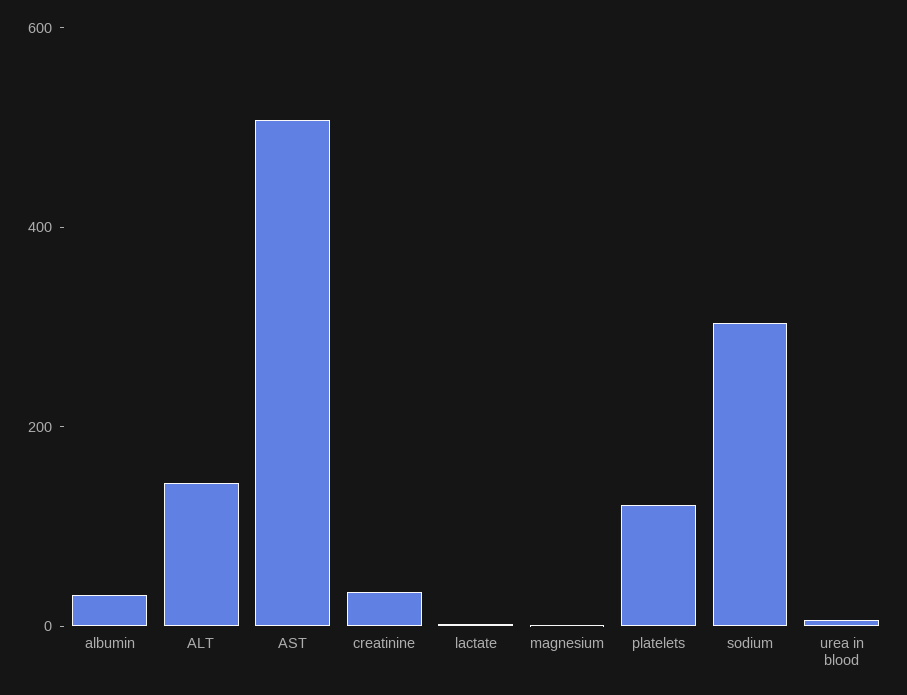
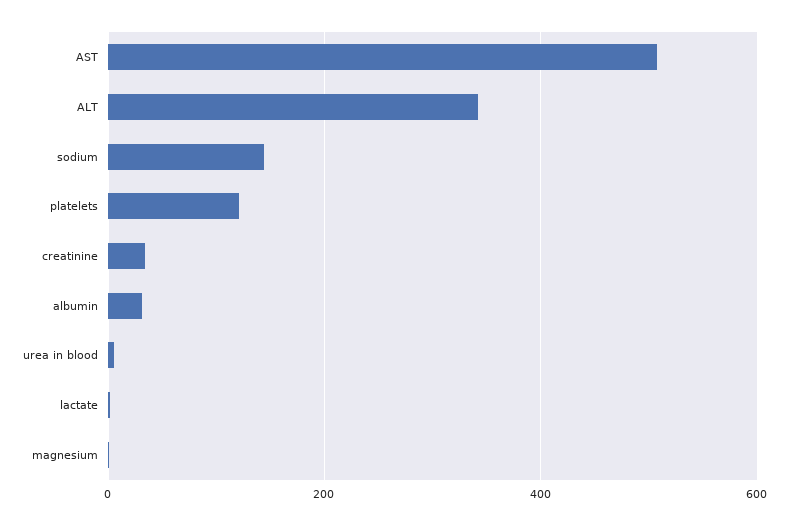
ALT: 150 -> 340
sodium: 300 -> 140

